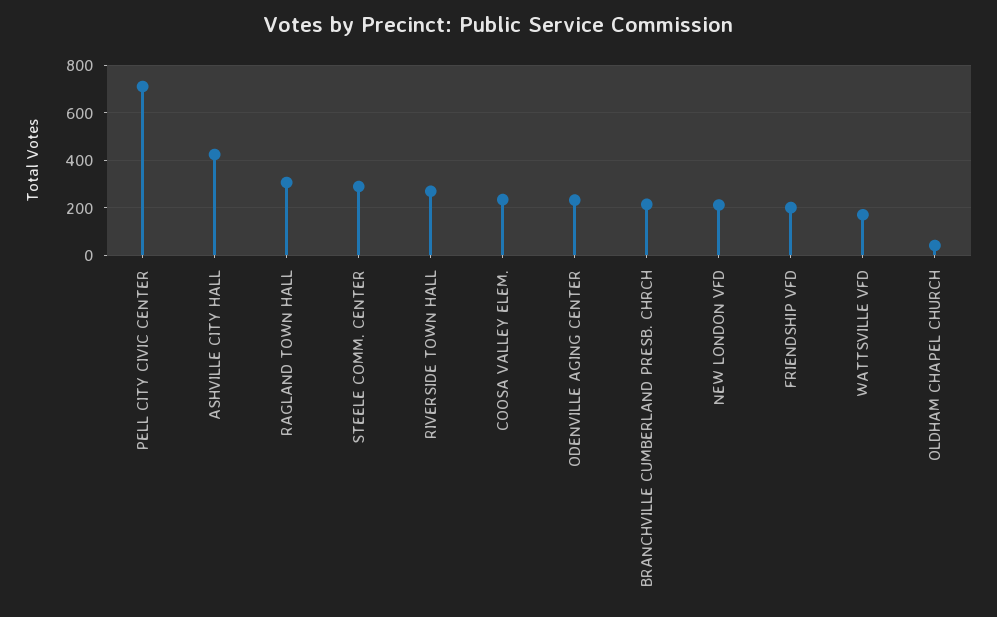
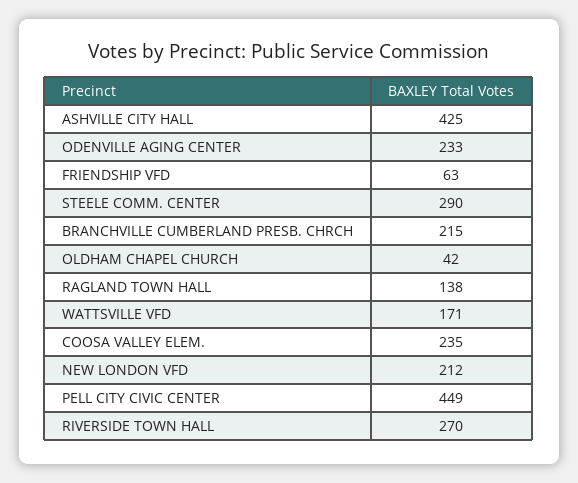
PELL CITY CIVIC CENTER: 700 -> 449
RAGLAND TOWN HALL: 300 -> 138
FRIENDSHIP VFD: 200 -> 63

